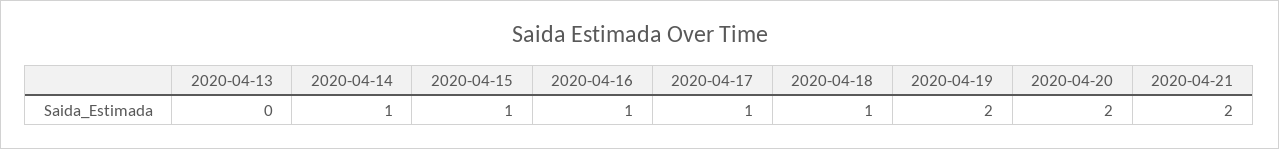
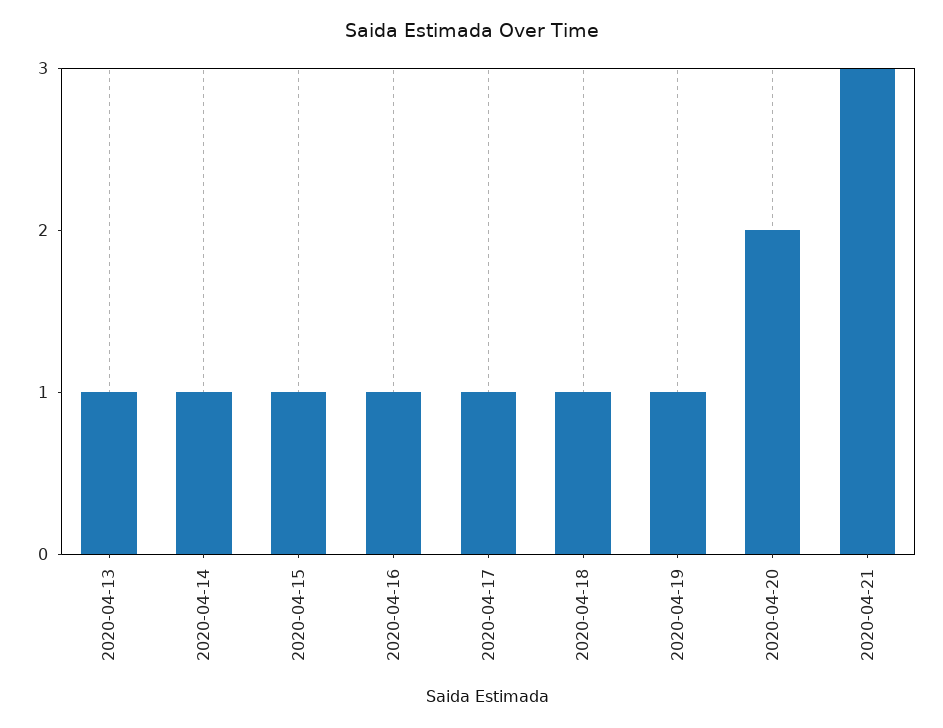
2020-04-13: 0 -> 1
2020-04-19: 2 -> 1
2020-04-21: 2 -> 3

